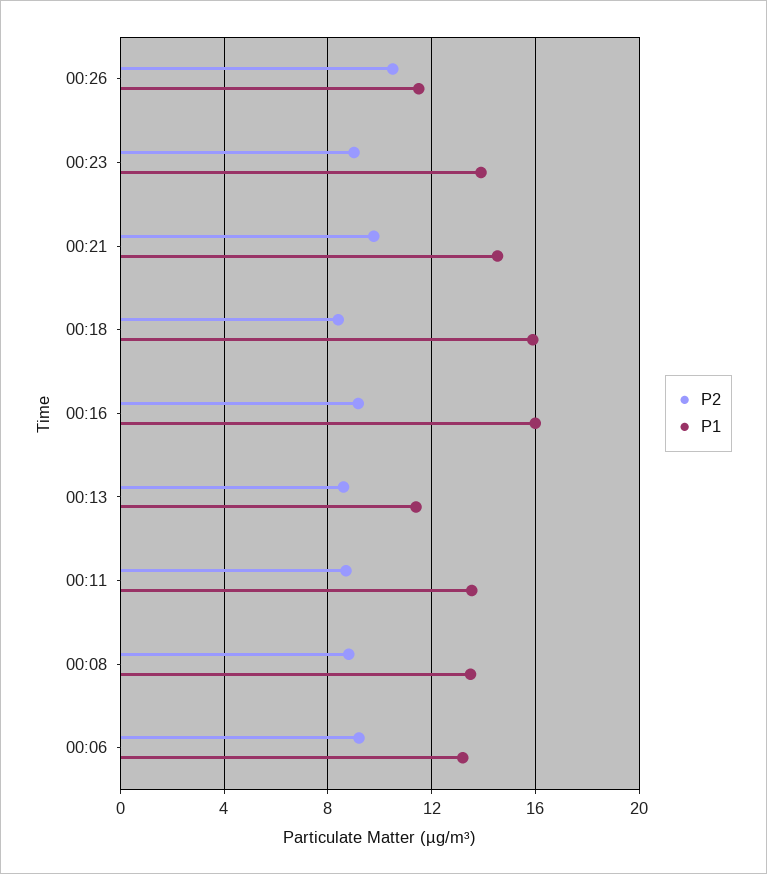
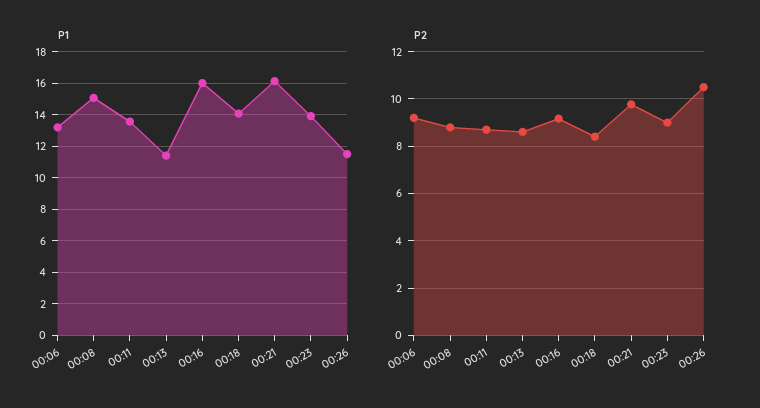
P1, 00:21: 14.5 -> 16
P1, 00:18: 16 -> 14
P1, 00:08: 13.5 -> 15

